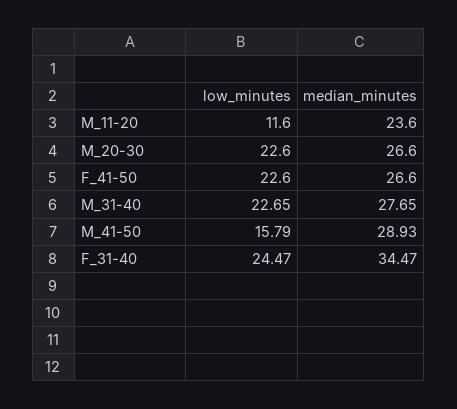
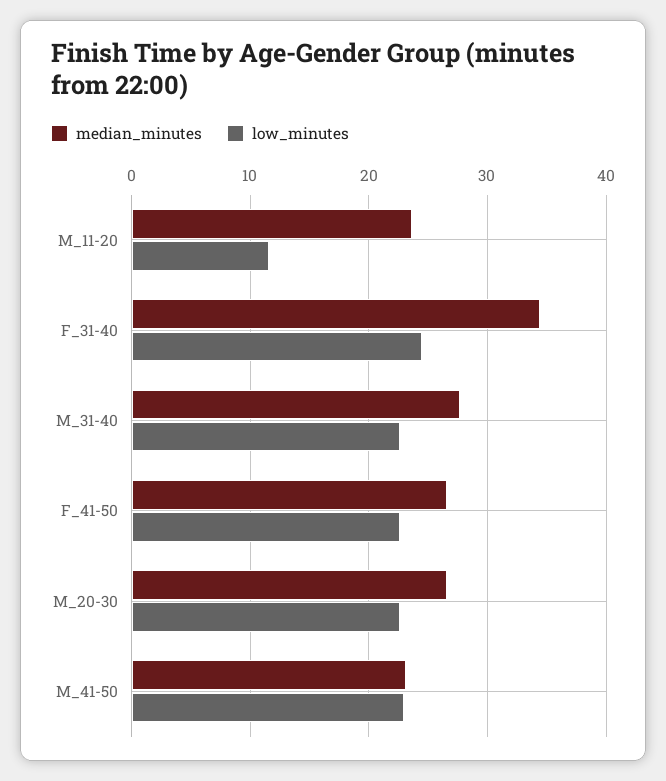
low_minutes, M_41-50: 15.79 -> 23
median_minutes, M_41-50: 28.93 -> 23

